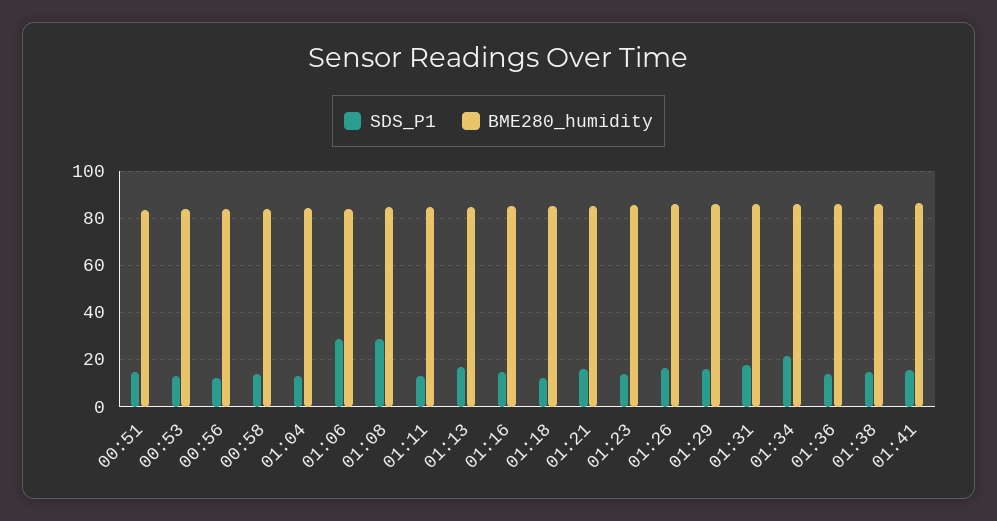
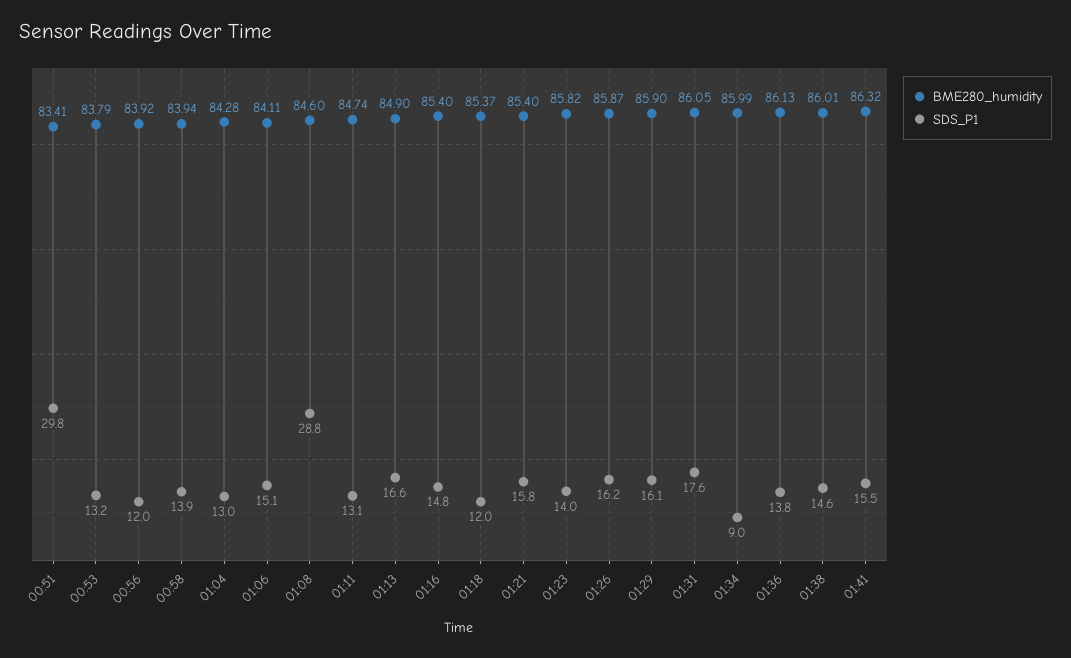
SDS_P1, 00:51: 15 -> 29.8
SDS_P1, 01:06: 30 -> 15.1
SDS_P1, 01:34: 20 -> 9

